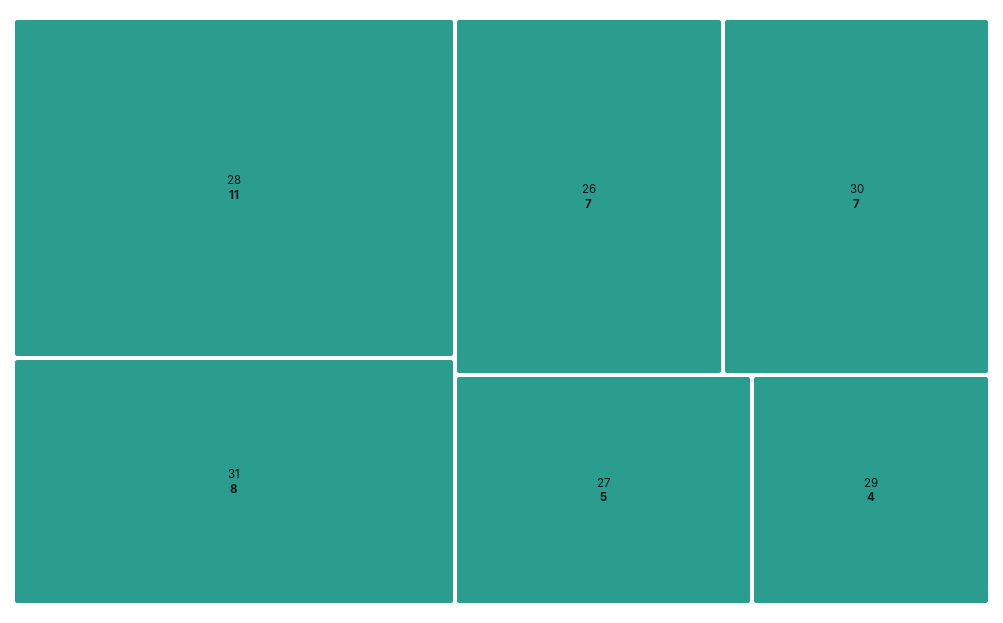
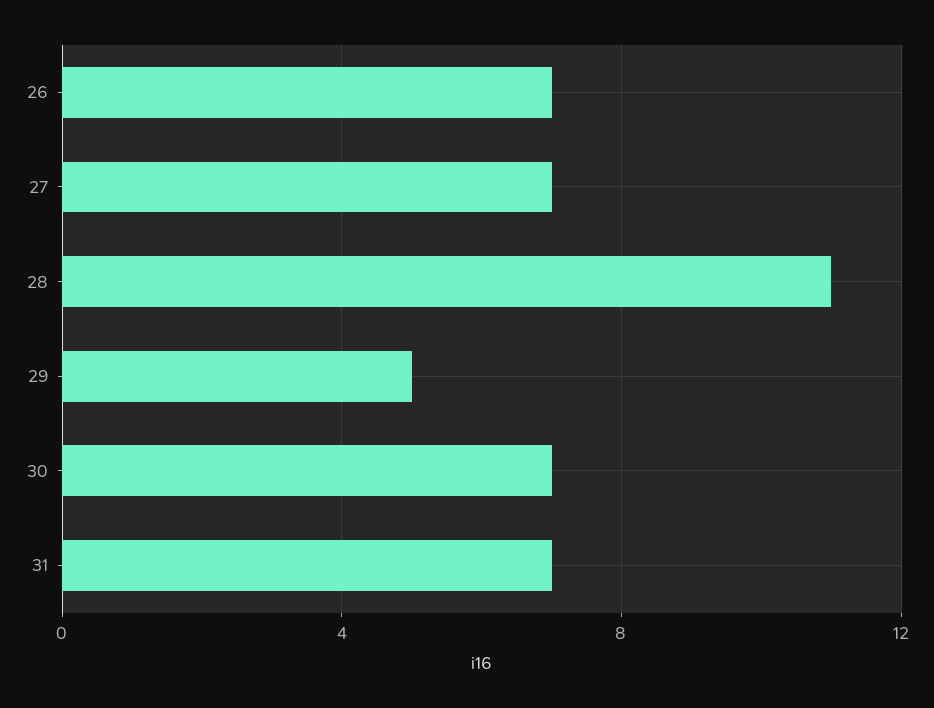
31: 8 -> 7
27: 5 -> 7
29: 4 -> 5

